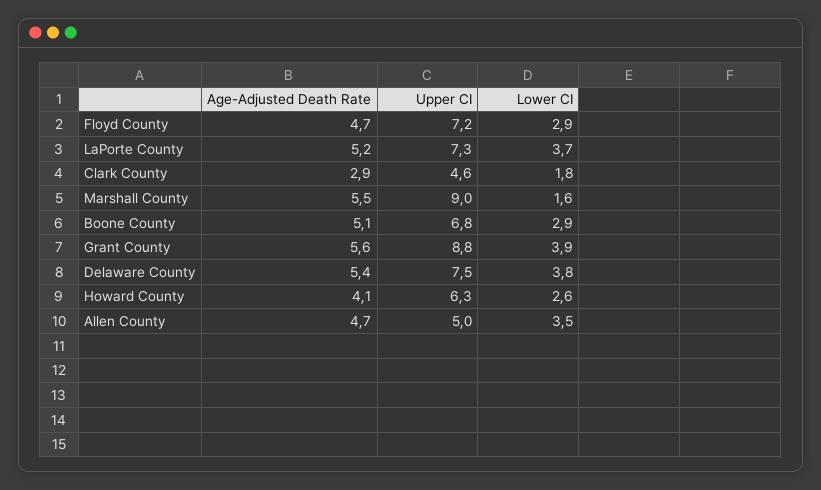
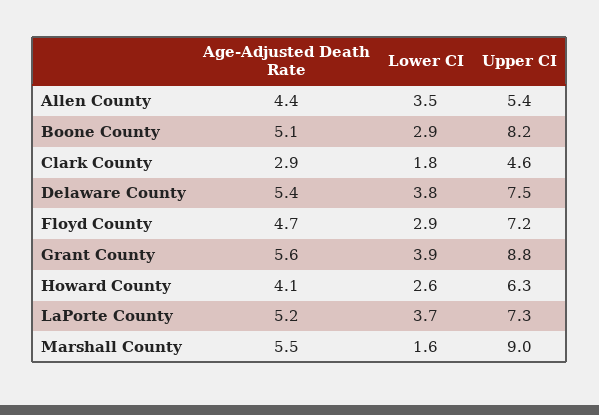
Upper CI, Boone County: 6.8 -> 8.2
Age-Adjusted Death Rate, Allen County: 4.7 -> 4.4
Upper CI, Allen County: 5 -> 5.4

